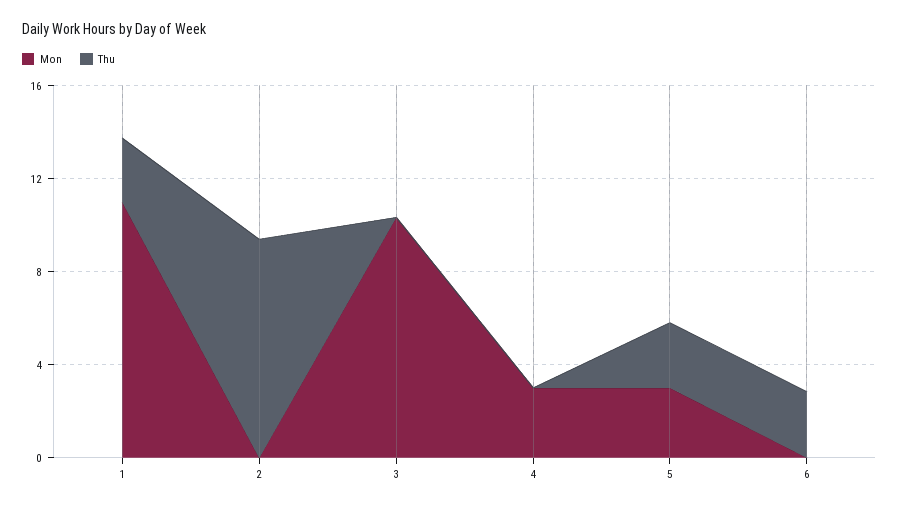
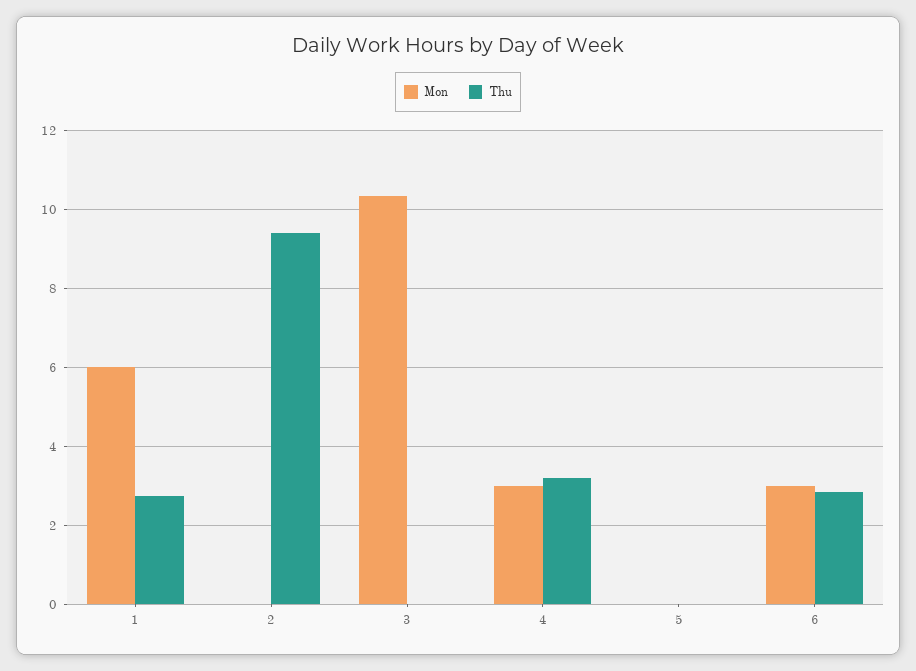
Mon, 1: 11 -> 6
Thu, 4: 0 -> 3.2
Mon, 5: 3 -> 0
Thu, 5: 3 -> 0
Mon, 6: 0 -> 3

